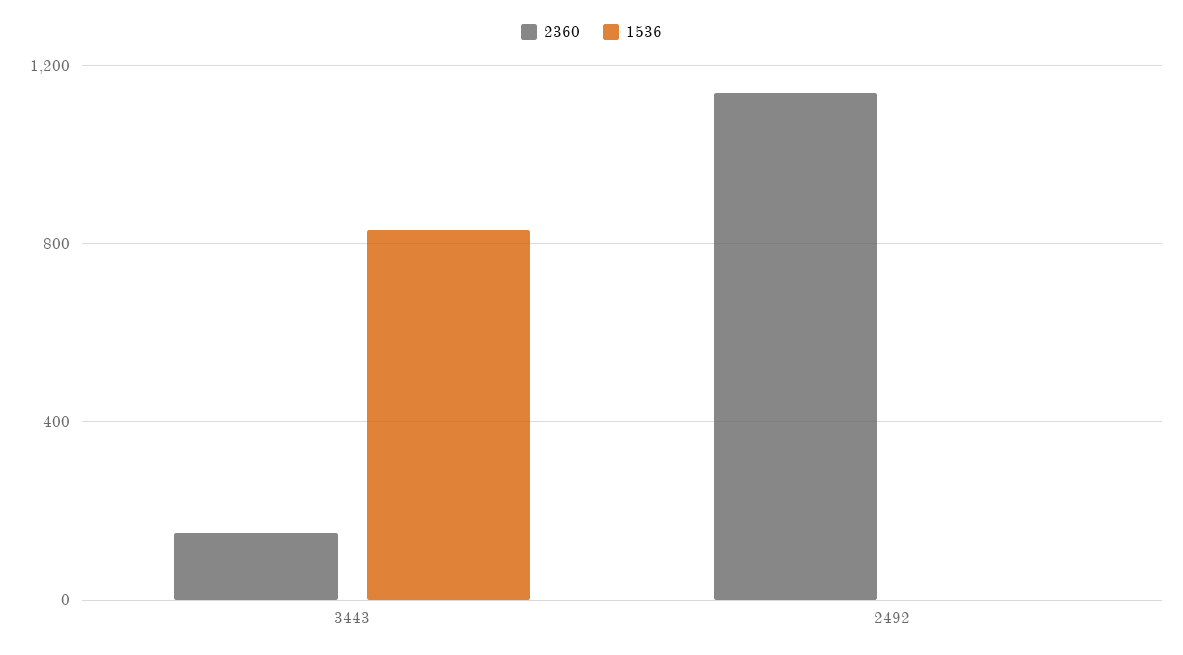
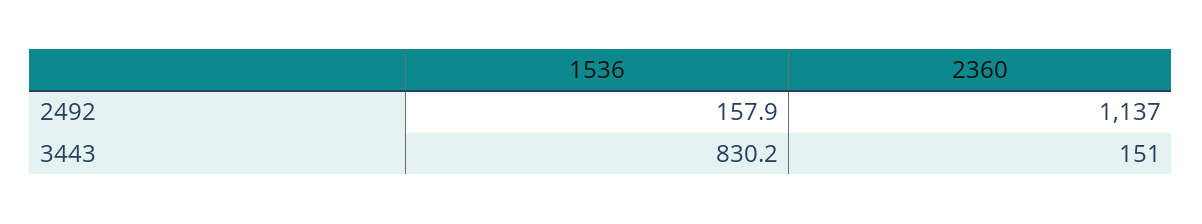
1536, 2492: 0 -> 157.9

